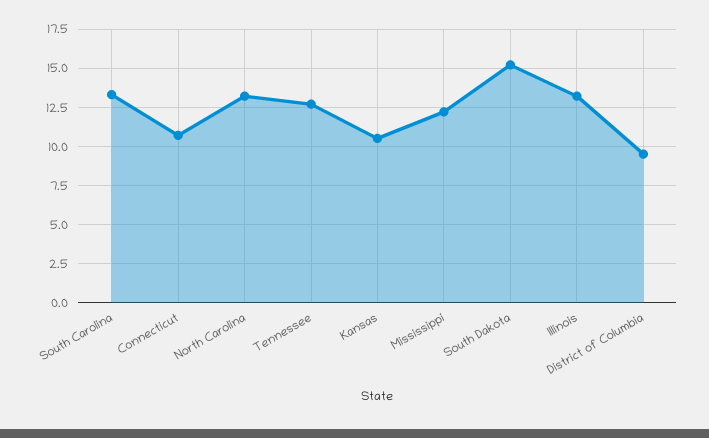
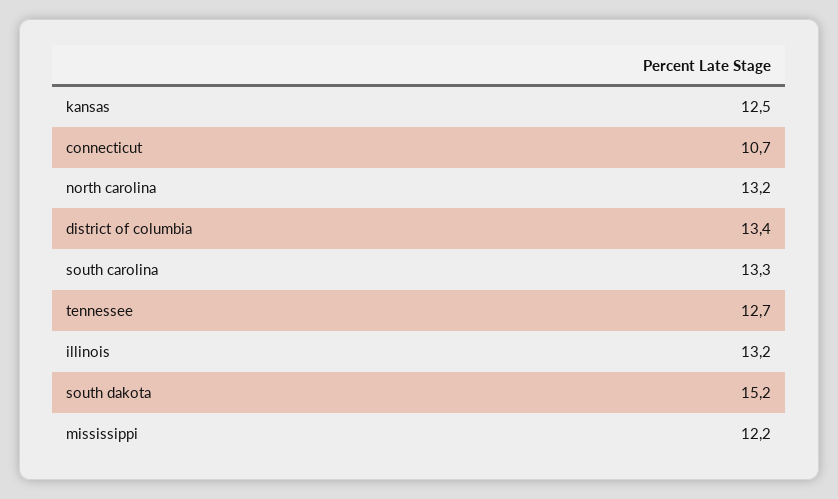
Kansas: 10.5 -> 12.5
District of Columbia: 9.5 -> 13.4

